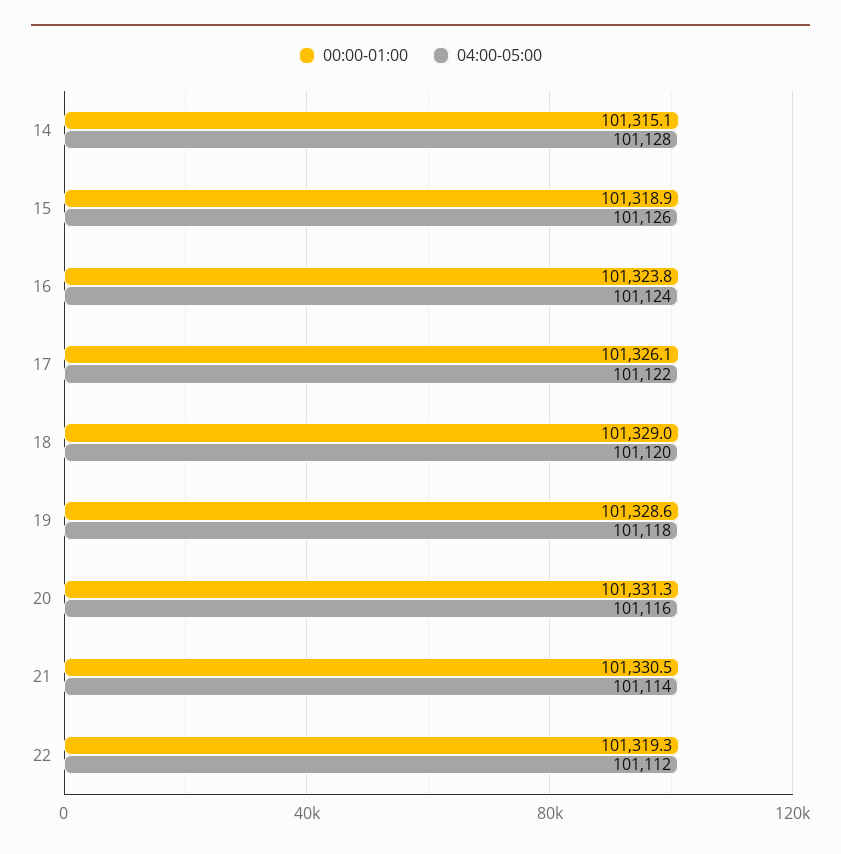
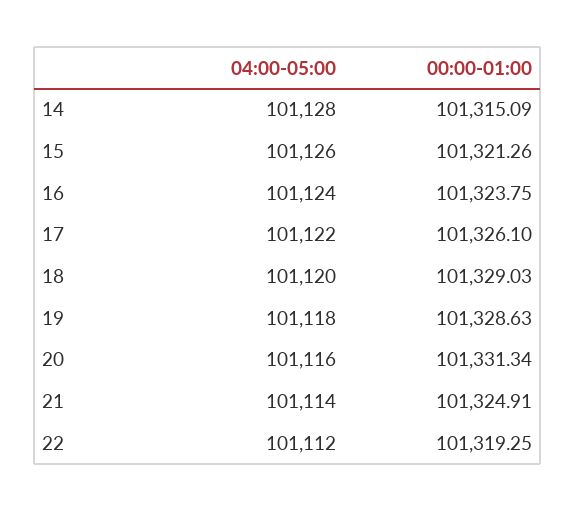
00:00-01:00, 15: 101318.9 -> 101321.26
00:00-01:00, 21: 101330.5 -> 101324.91

